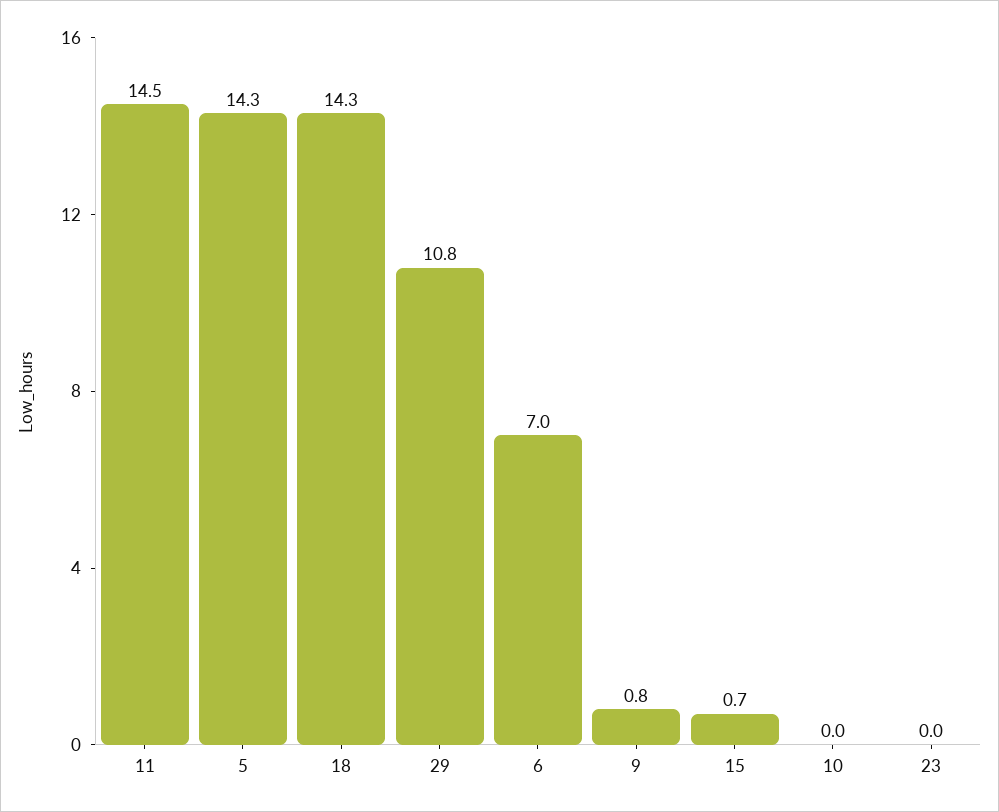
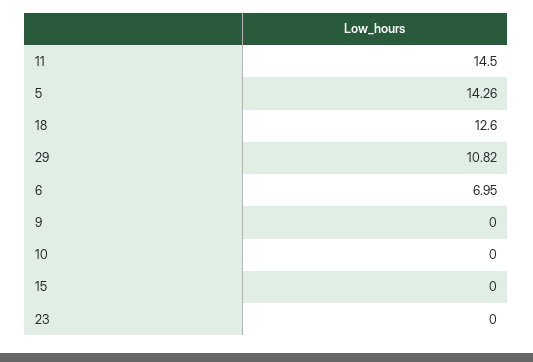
18: 14.3 -> 12.6
9: 0.8 -> 0
15: 0.7 -> 0

